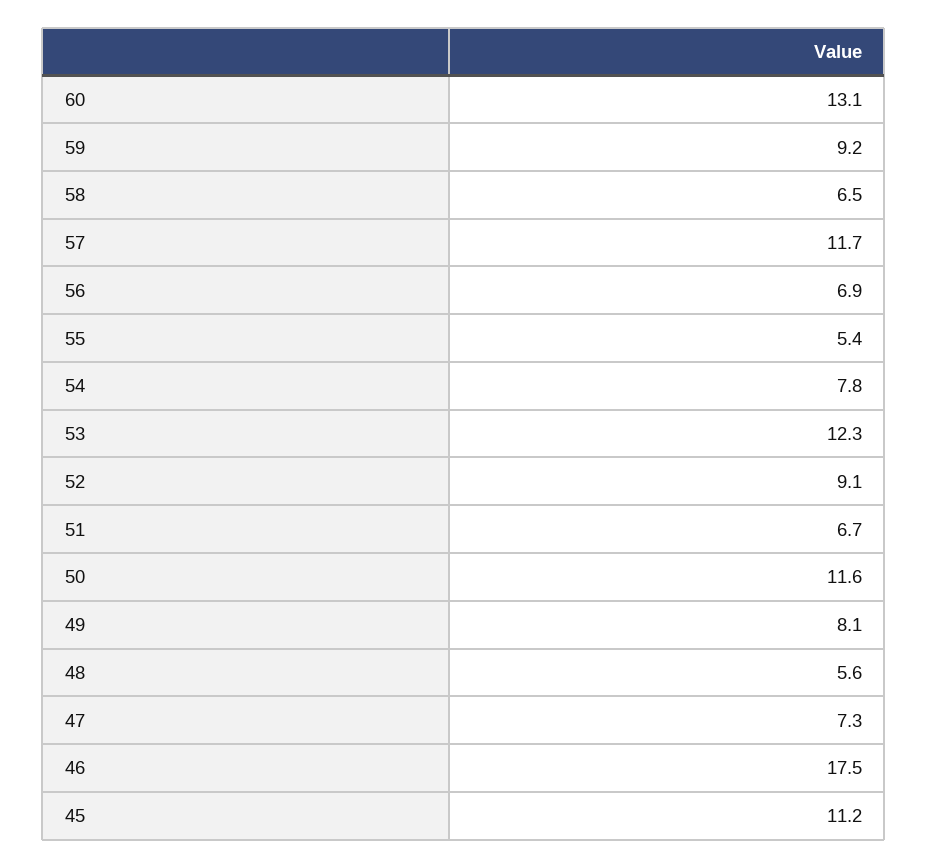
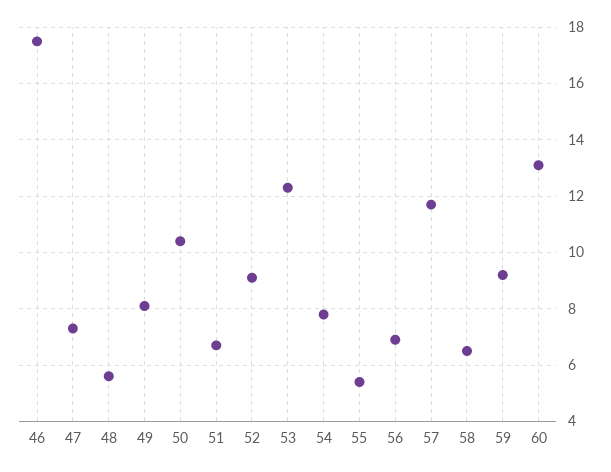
50: 11.6 -> 10.5
45: 11.2 -> none

